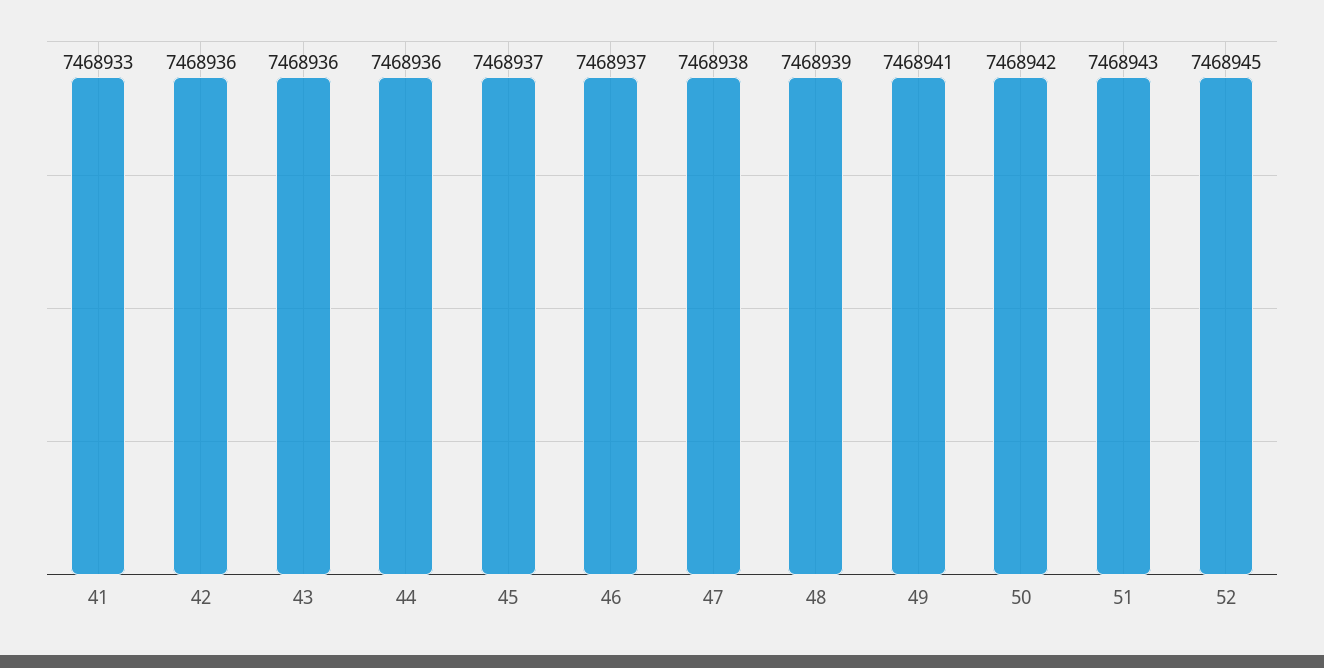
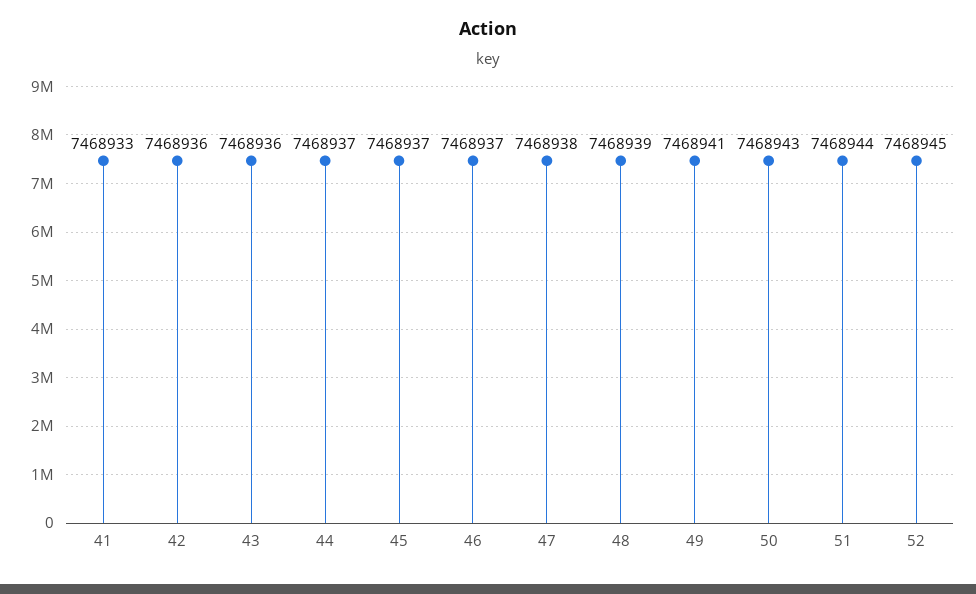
44: 7468936 -> 7468937
50: 7468942 -> 7468943
51: 7468943 -> 7468944

